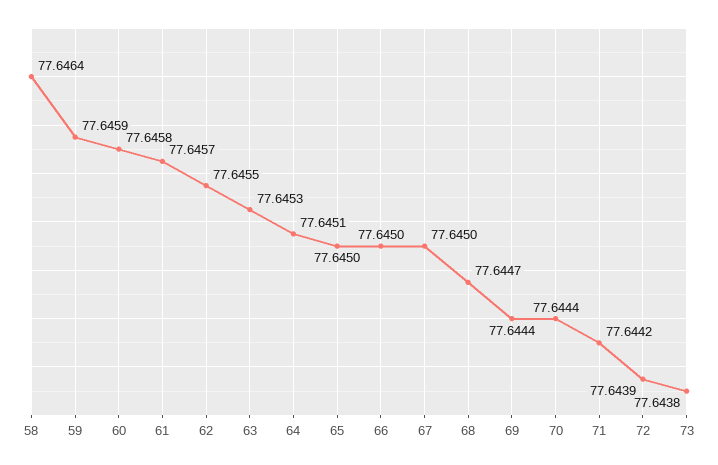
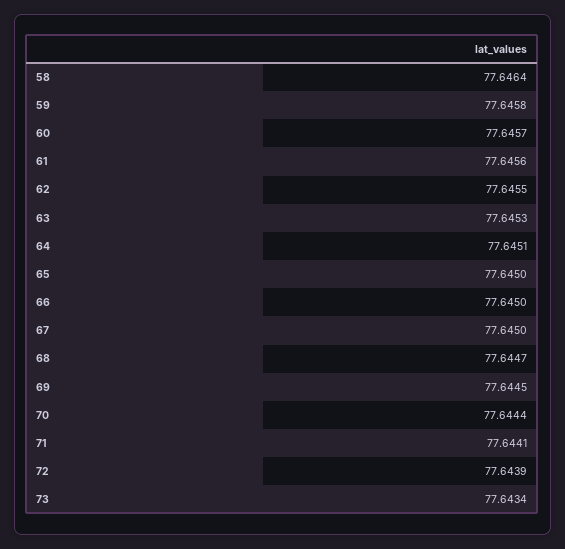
59: 77.6459 -> 77.6458
60: 77.6458 -> 77.6457
61: 77.6457 -> 77.6456
69: 77.6444 -> 77.6445
71: 77.6442 -> 77.6441
73: 77.6438 -> 77.6434

